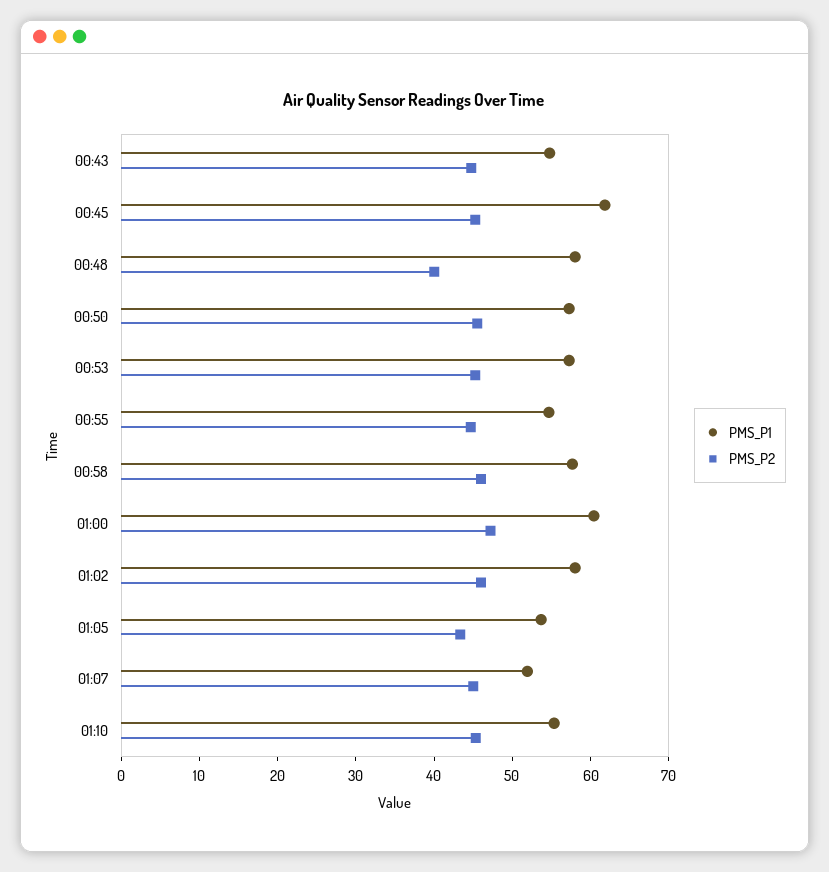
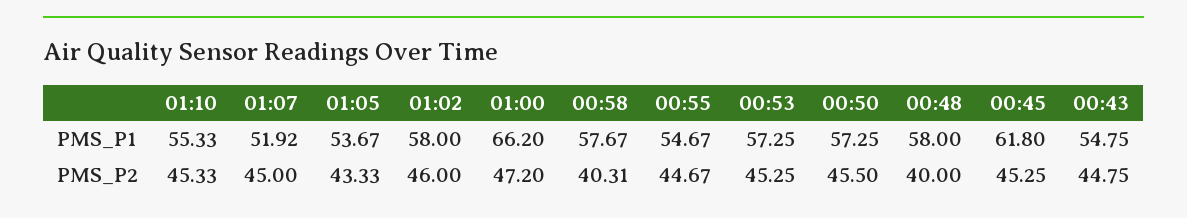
PMS_P2, 00:58: 46 -> 40.31
PMS_P1, 01:00: 60 -> 66.2

